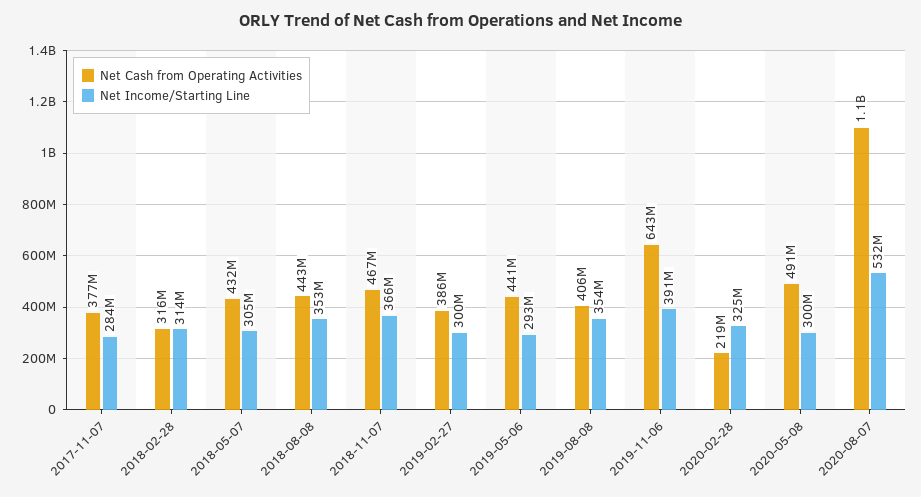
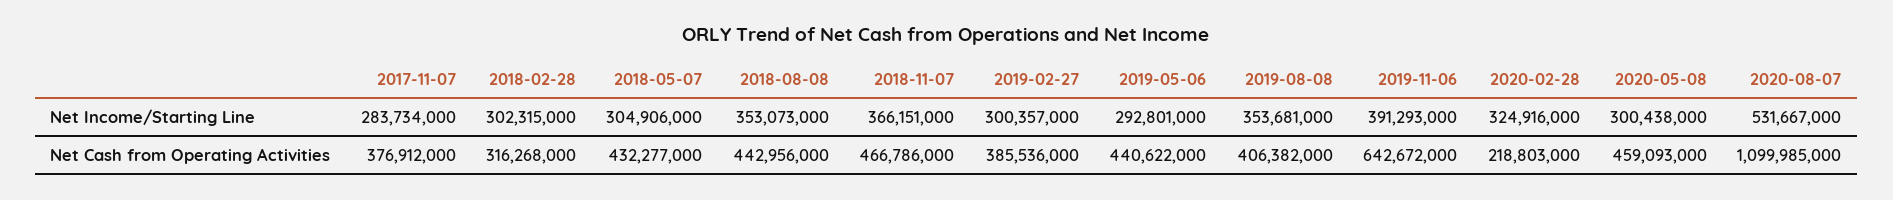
Net Income/Starting Line, 2018-02-28: 314000000 -> 302315000
Net Cash from Operating Activities, 2020-05-08: 491000000 -> 459093000

